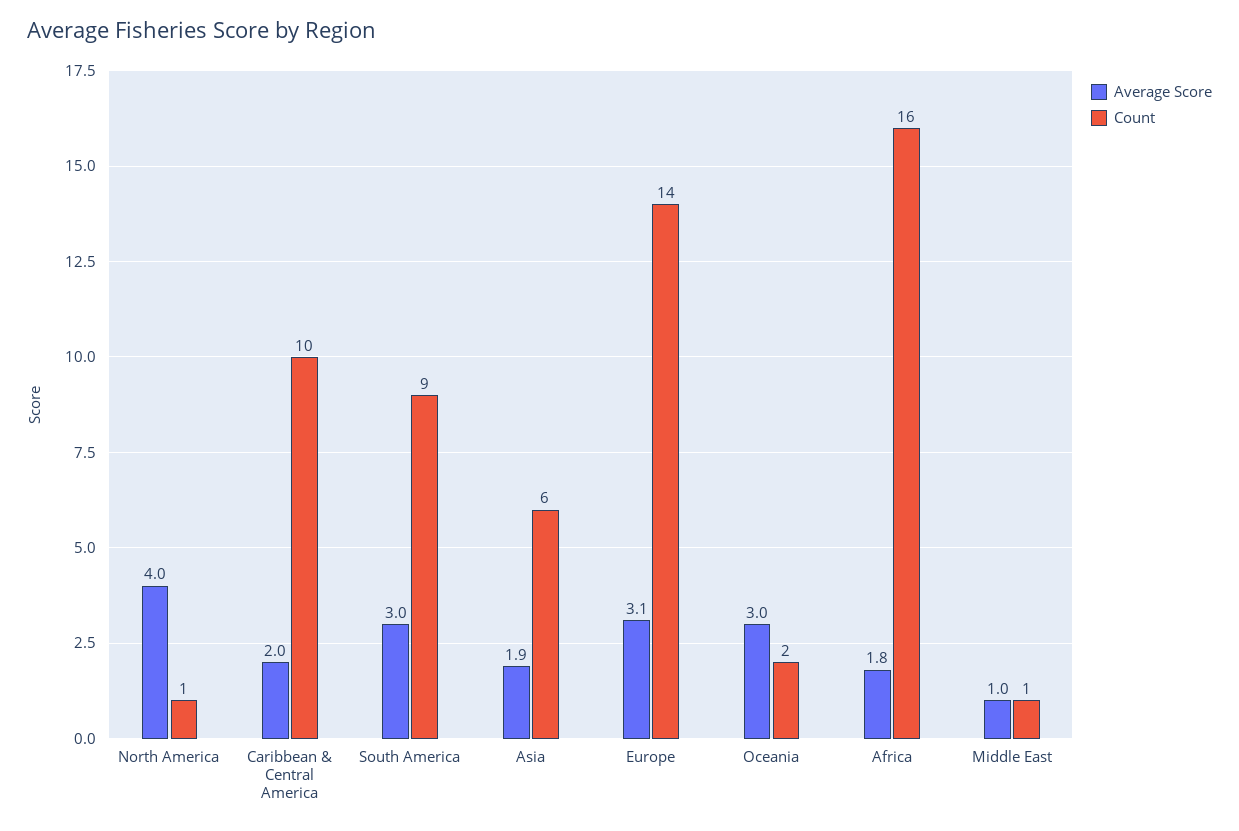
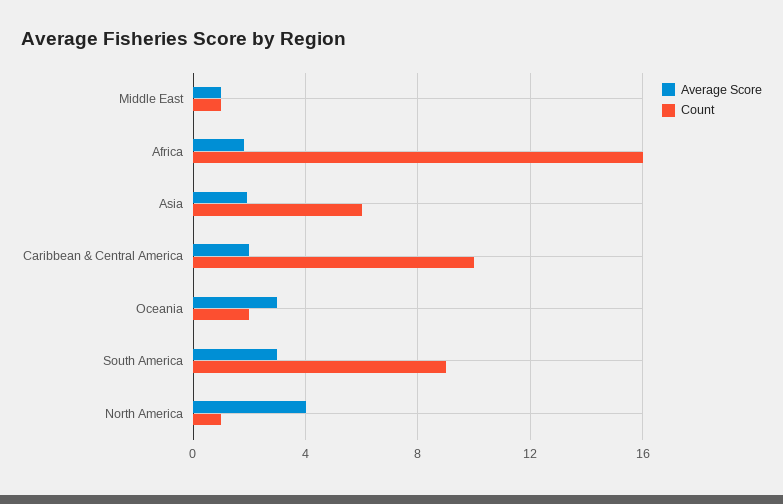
Average Score, Europe: 3.1 -> none
Count, Europe: 14 -> none

